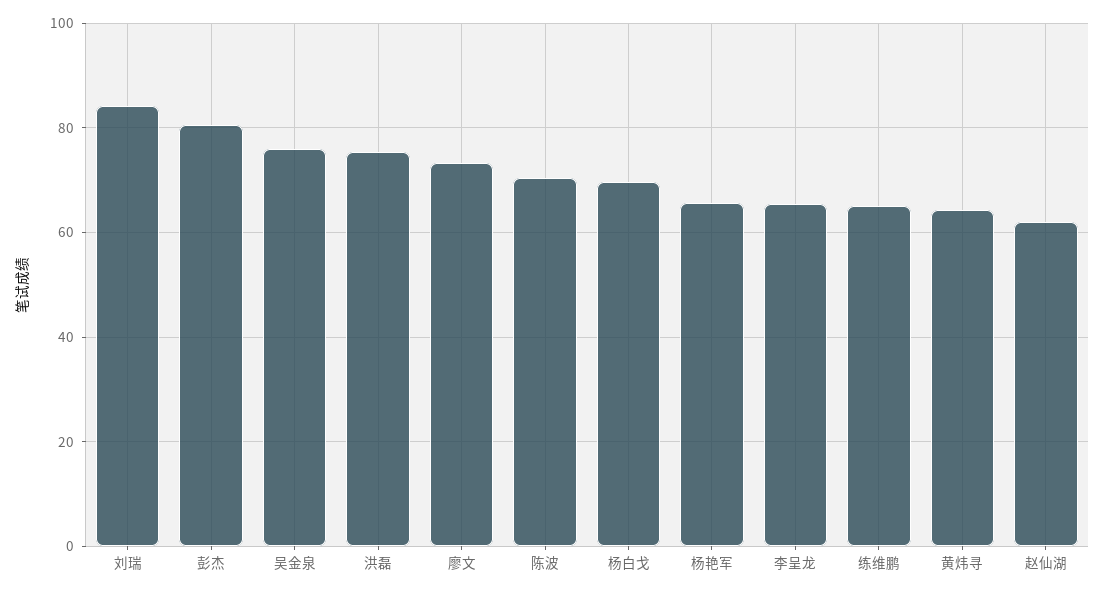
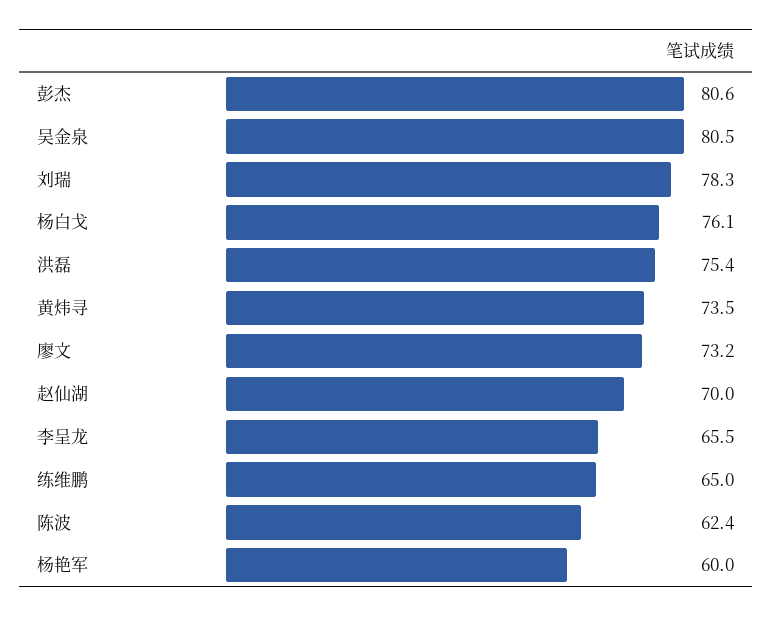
刘瑞: 84 -> 78.3
吴金泉: 76 -> 80.5
陈波: 70 -> 62.4
杨白戈: 70 -> 76.1
杨艳军: 66 -> 60
黄炜寻: 64 -> 73.5
赵仙湖: 62 -> 70

